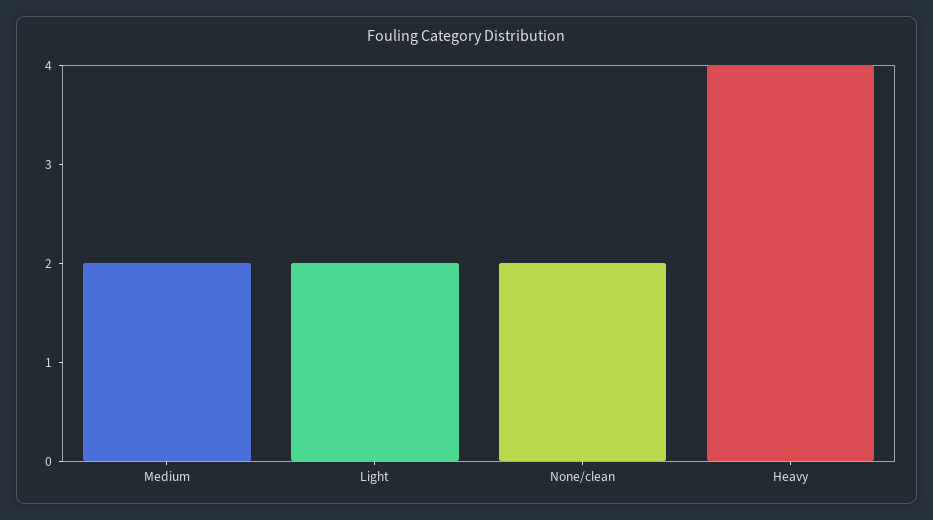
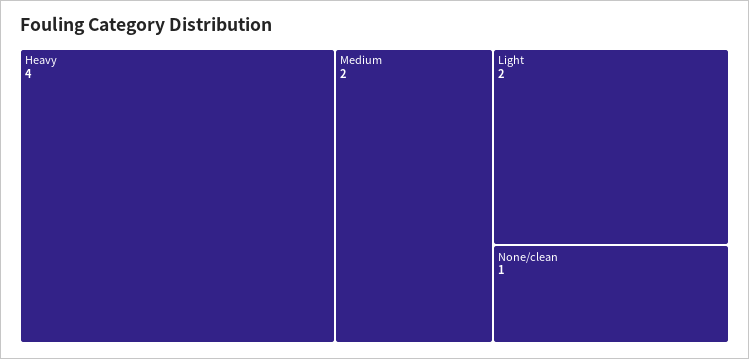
None/clean: 2 -> 1

